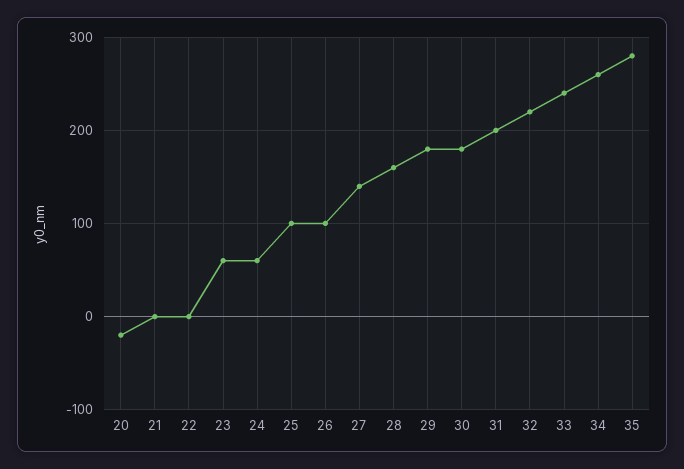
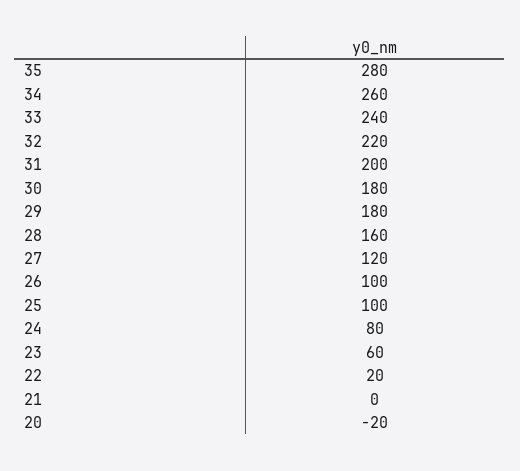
22: 0 -> 20
24: 60 -> 80
27: 140 -> 120

